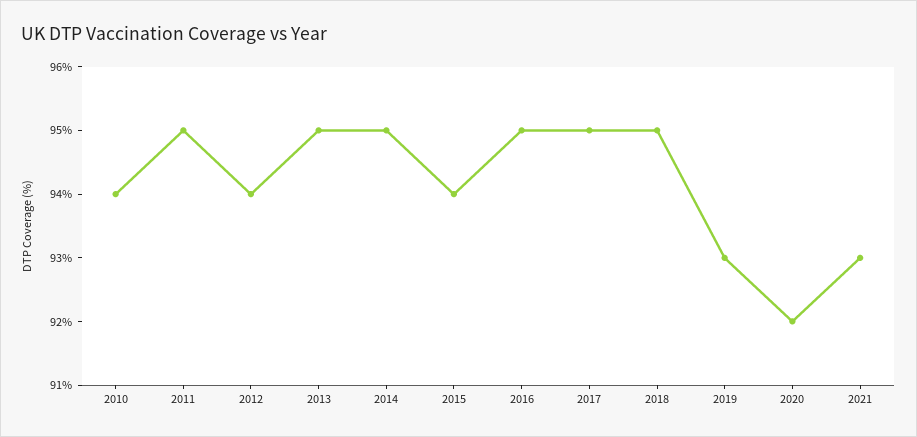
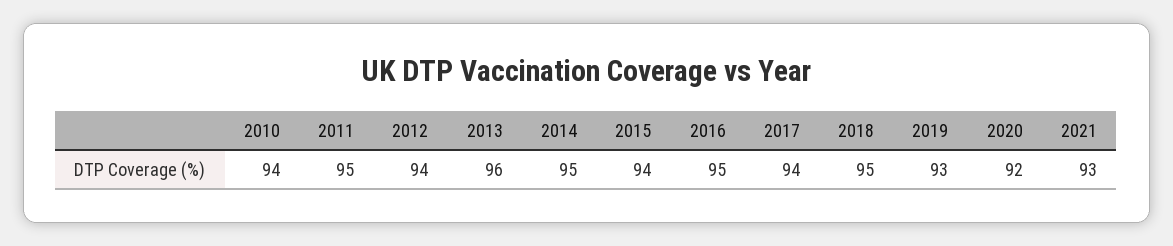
2013: 95 -> 96
2017: 95 -> 94

